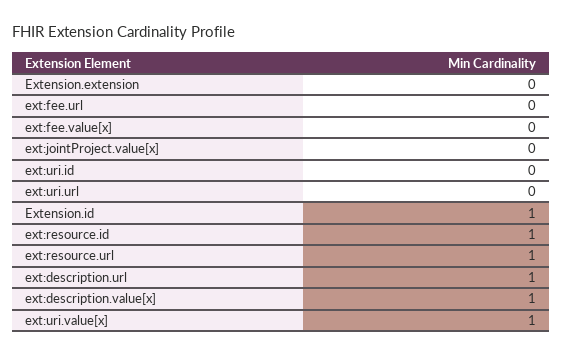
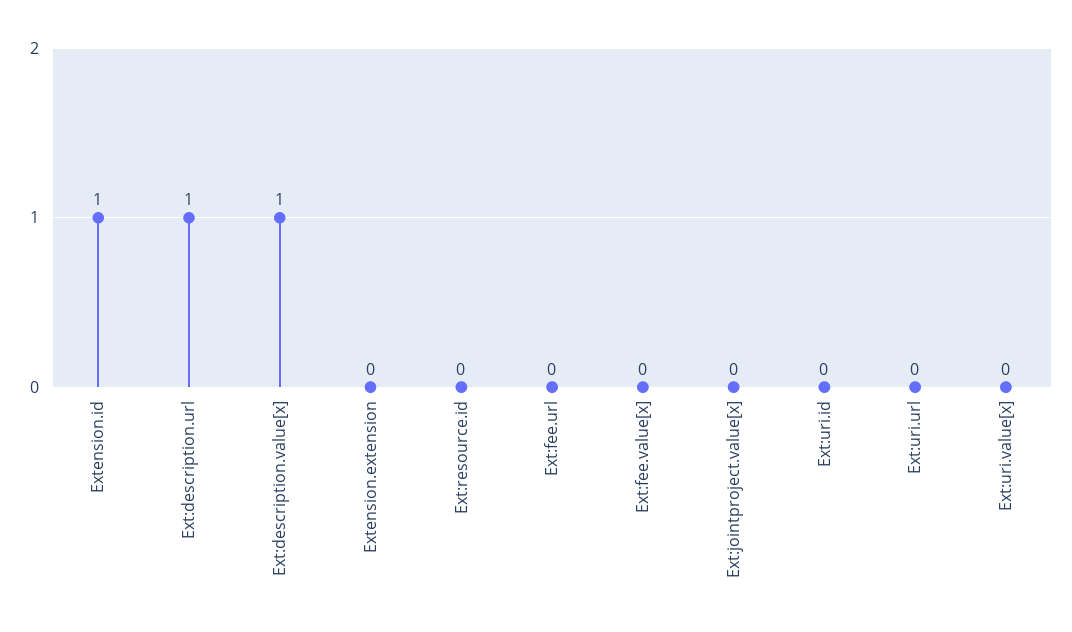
ext:resource.id: 1 -> 0
ext:resource.url: 1 -> none
ext:uri.value[x]: 1 -> 0

